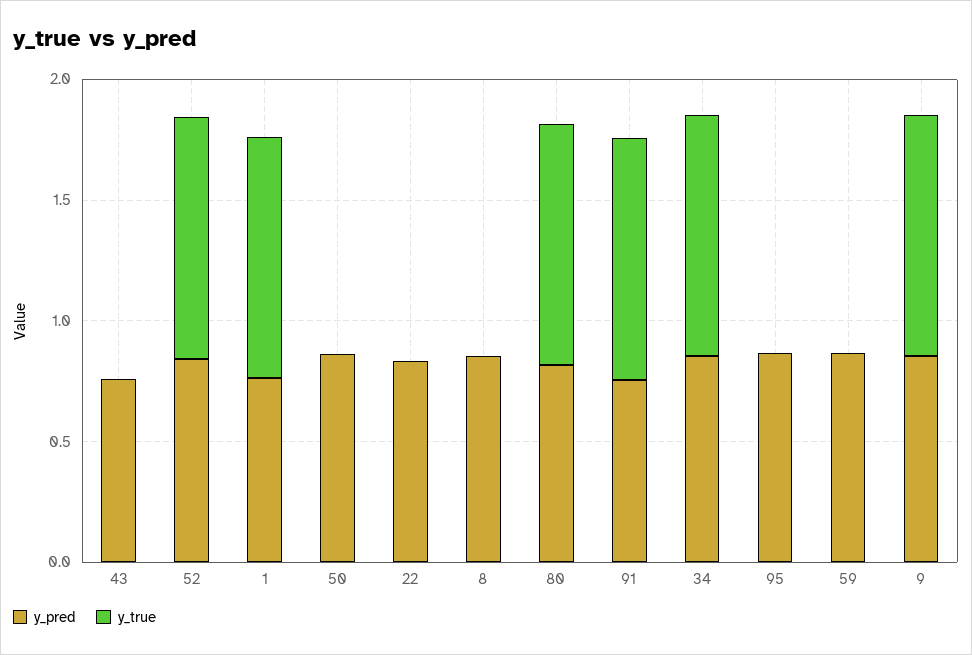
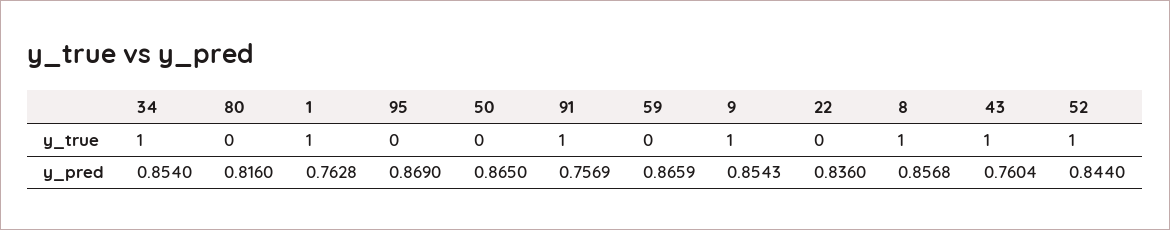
y_true, 43: 0 -> 1
y_true, 8: 0 -> 1
y_true, 80: 1 -> 0

